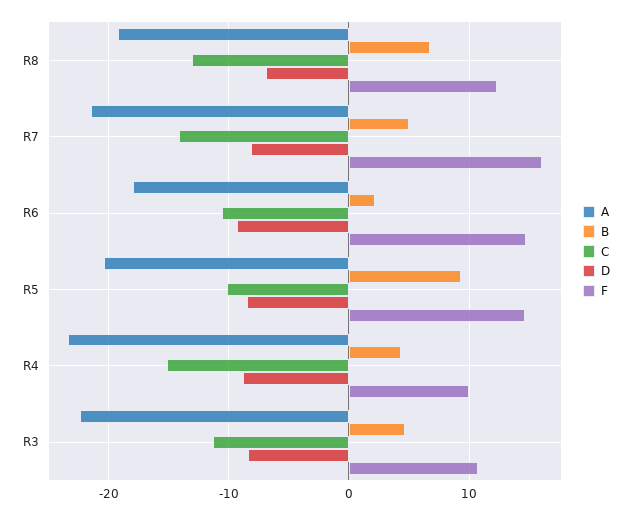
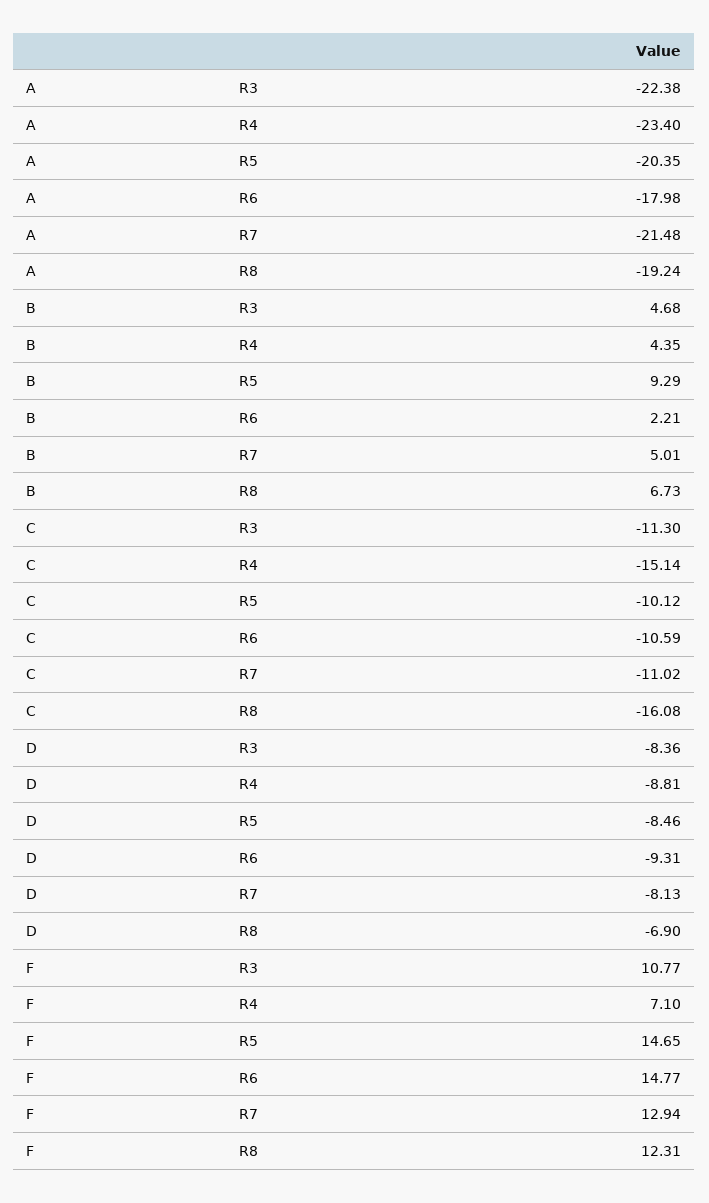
C, R8: -13 -> -16.08
C, R7: -14 -> -11.02
F, R7: 16 -> 12.94
F, R4: 10 -> 7.1

